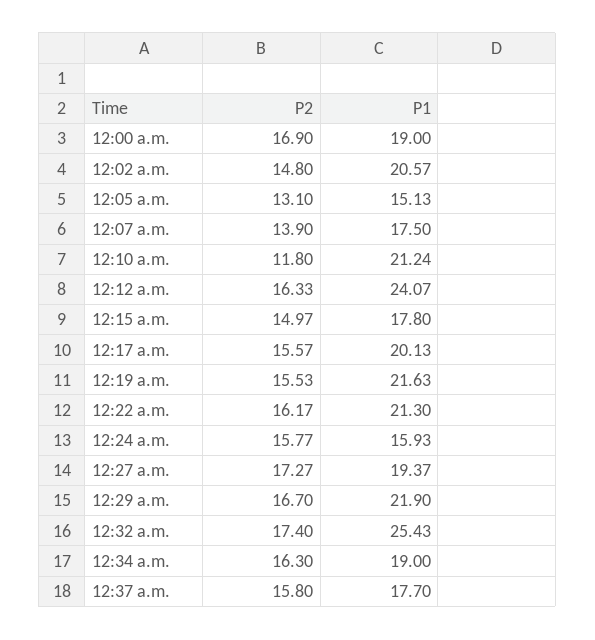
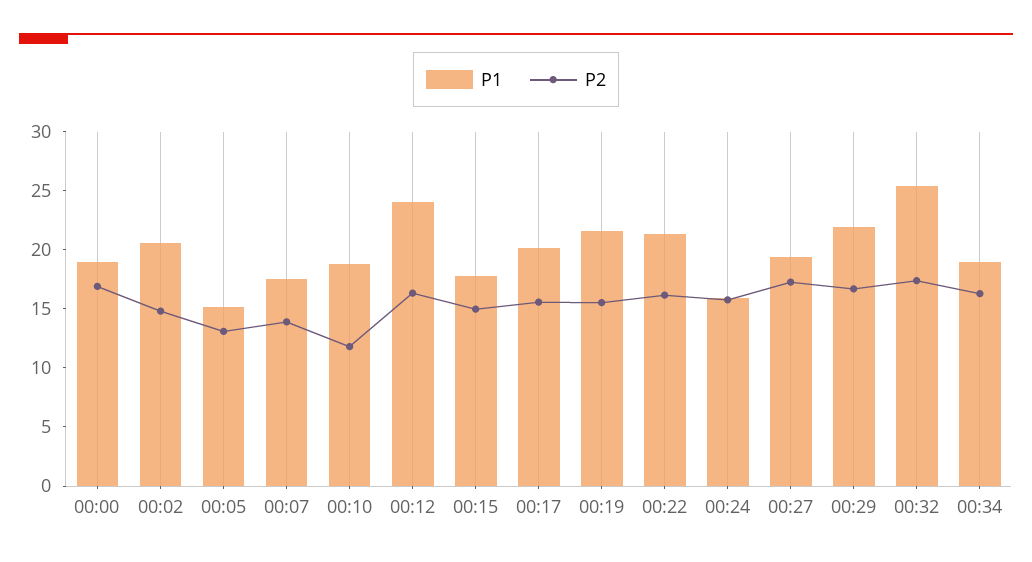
P1, 12:10 a.m.: 21.24 -> 19
P2, 12:37 a.m.: 15.8 -> none
P1, 12:37 a.m.: 17.7 -> none

